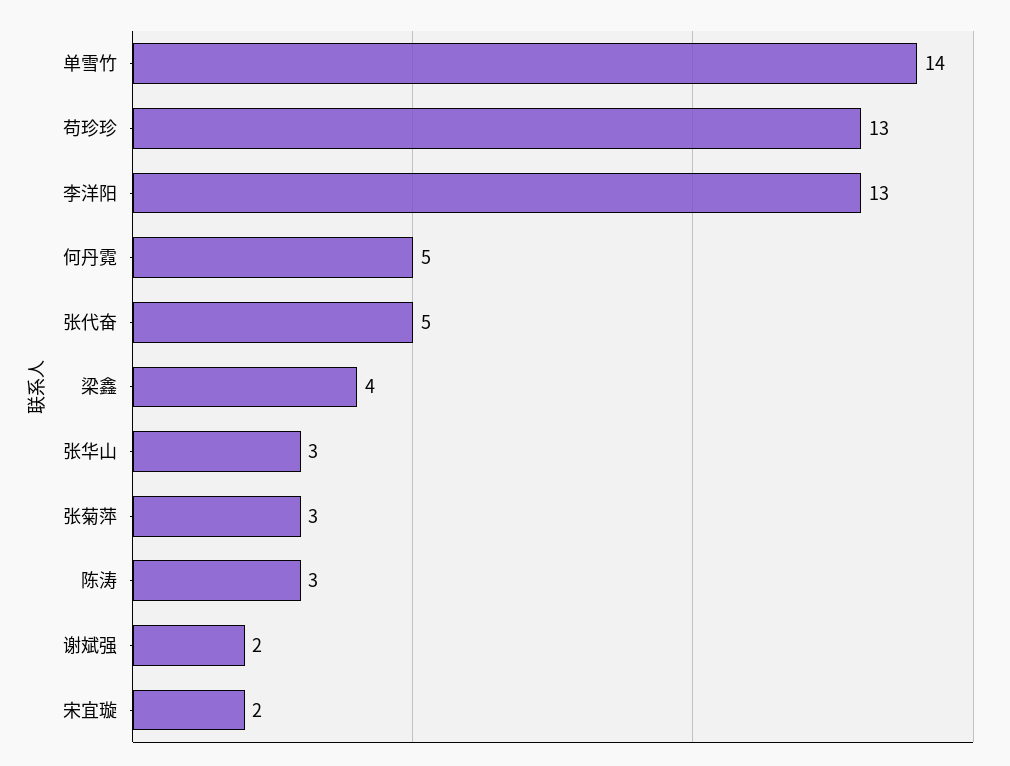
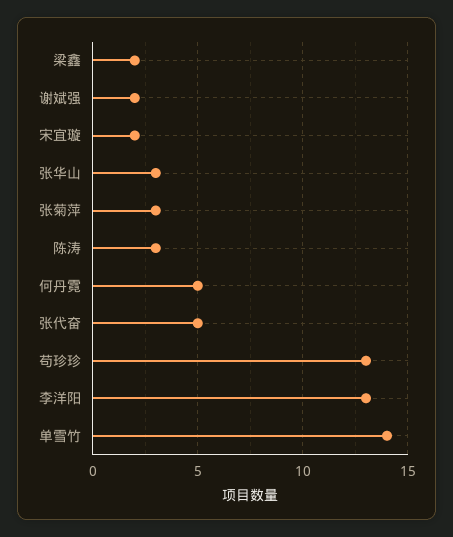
梁鑫: 4 -> 2

